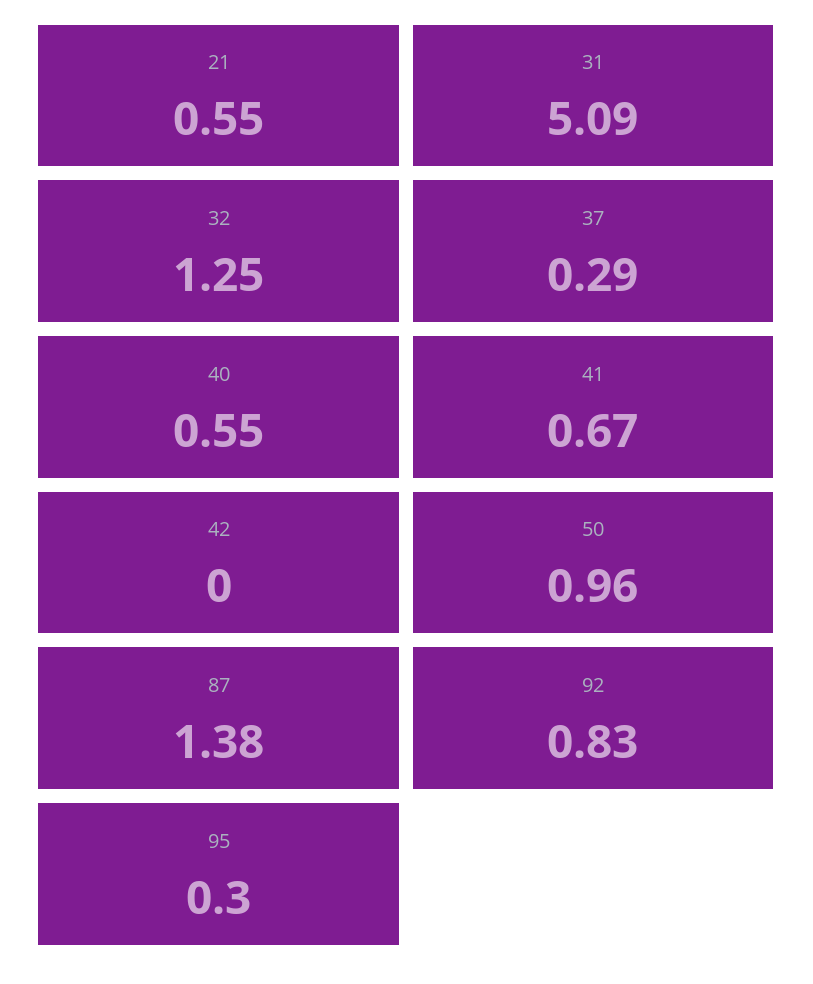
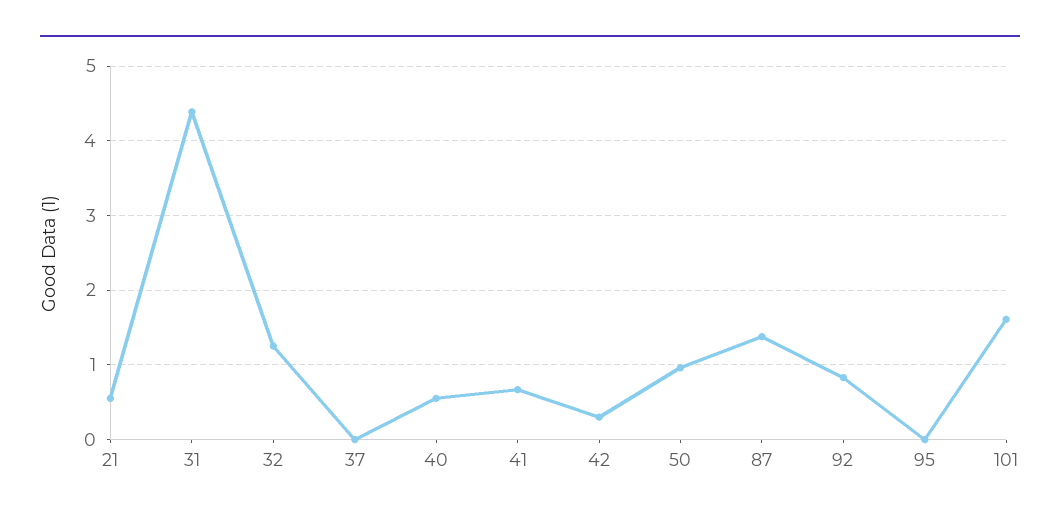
31: 5.09 -> 4.4
37: 0.29 -> 0
42: 0 -> 0.3
95: 0.3 -> 0
101: none -> 1.6

